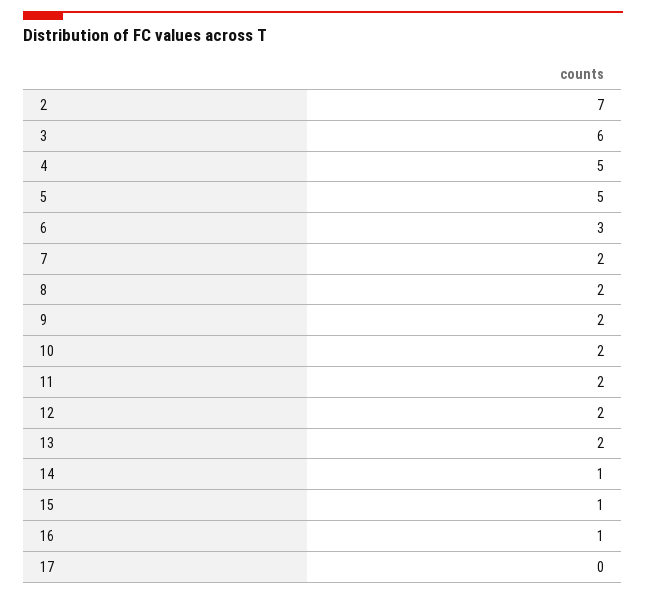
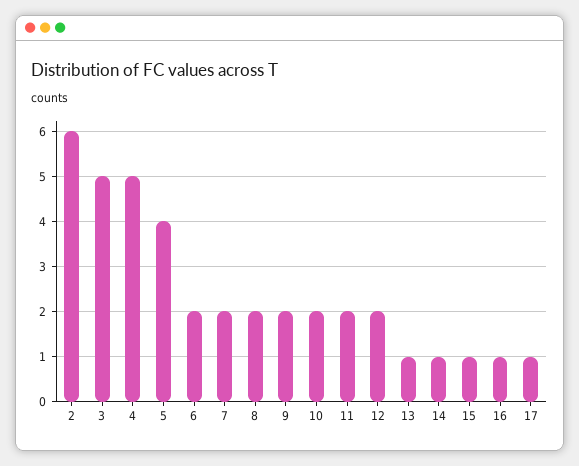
2: 7 -> 6
3: 6 -> 5
5: 5 -> 4
6: 3 -> 2
13: 2 -> 1
17: 0 -> 1

